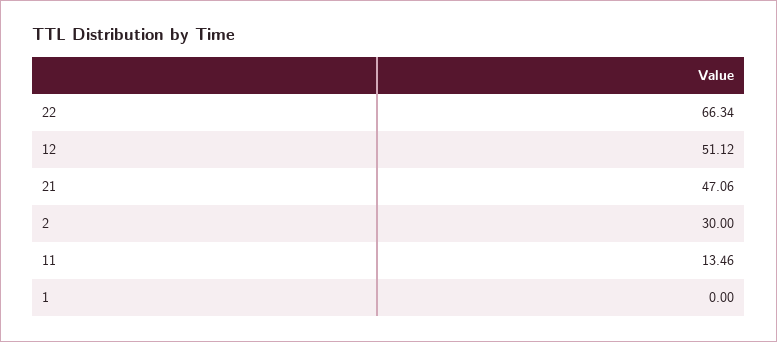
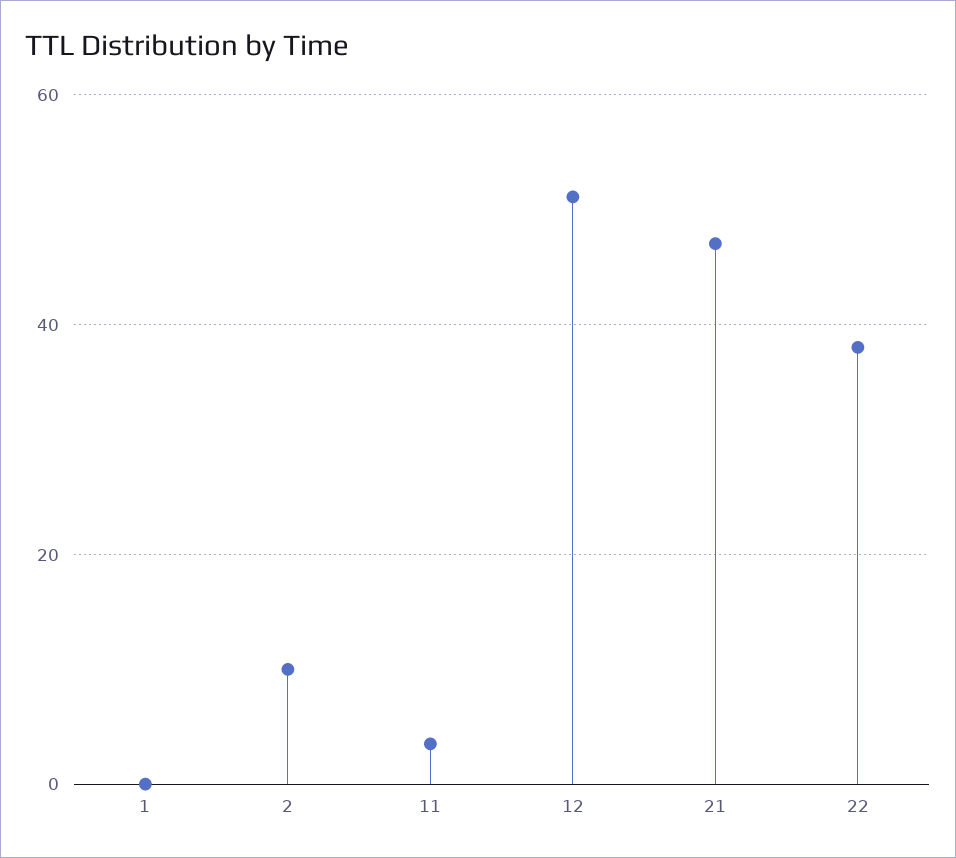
22: 66.34 -> 38
2: 30 -> 10
11: 13.46 -> 4

